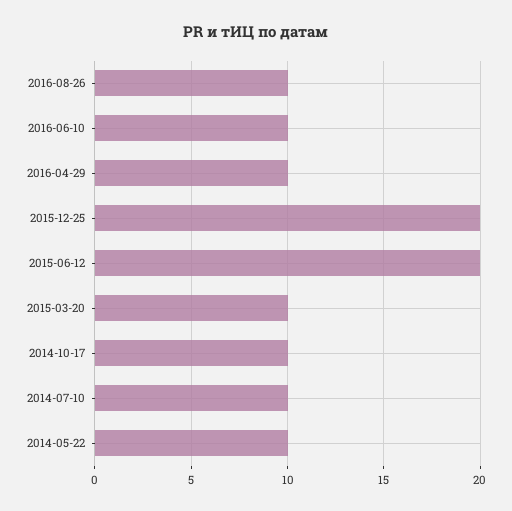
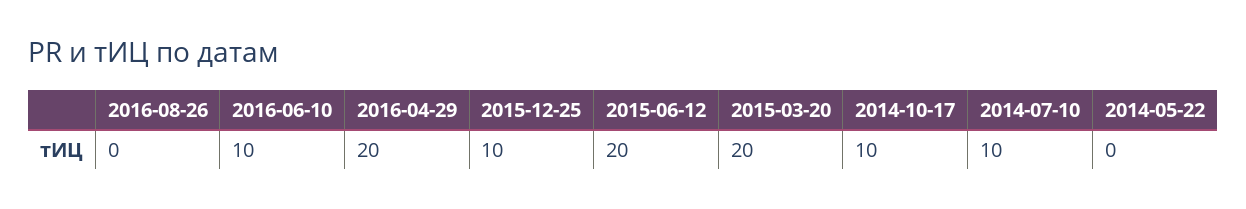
2016-08-26: 10 -> 0
2016-04-29: 10 -> 20
2015-12-25: 20 -> 10
2015-03-20: 10 -> 20
2014-05-22: 10 -> 0

